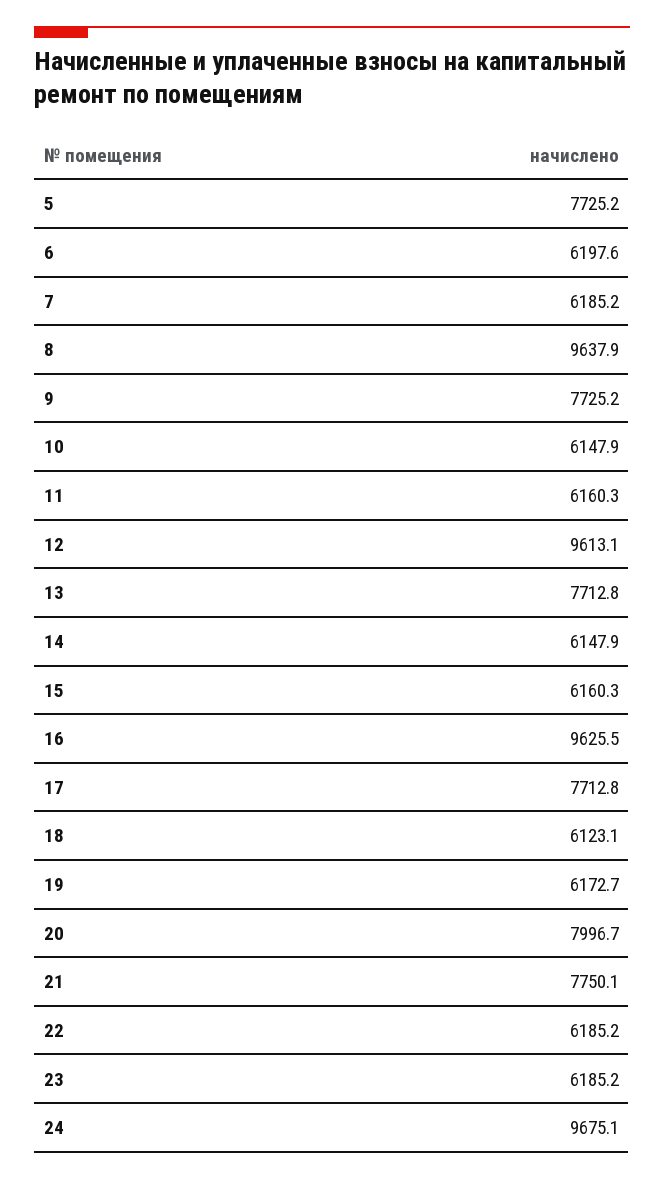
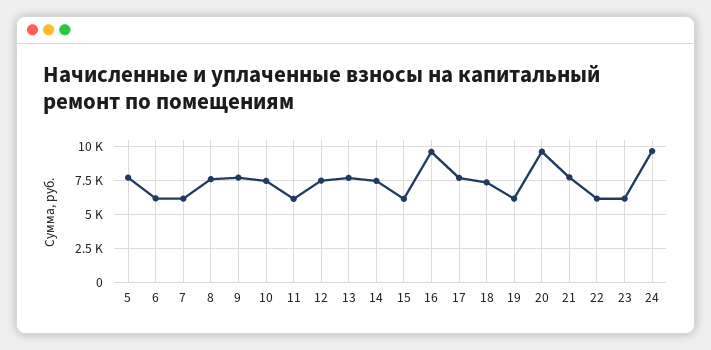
8: 9637.9 -> 7500
10: 6147.9 -> 7500
12: 9613.1 -> 7500
14: 6147.9 -> 7500
18: 6123.1 -> 7500
20: 7996.7 -> 9500

